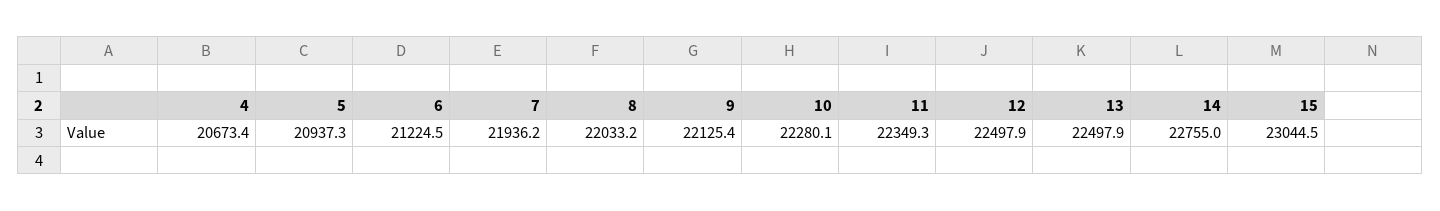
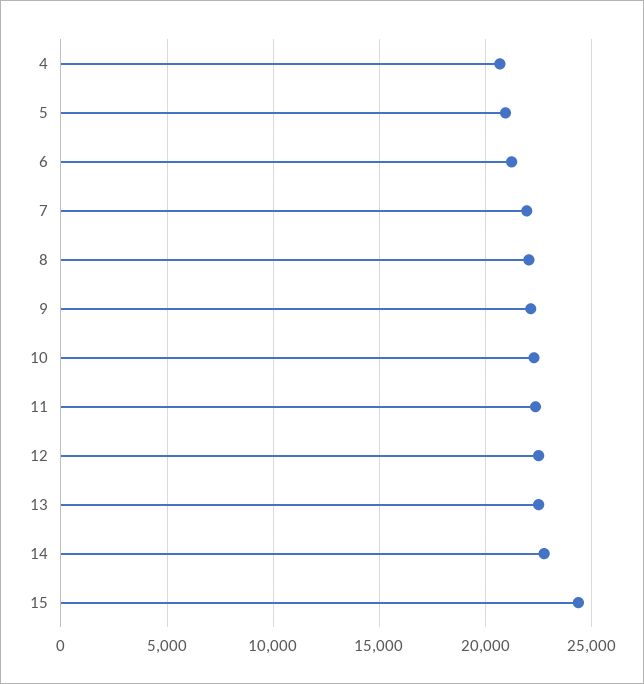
15: 23044.5 -> 24500

